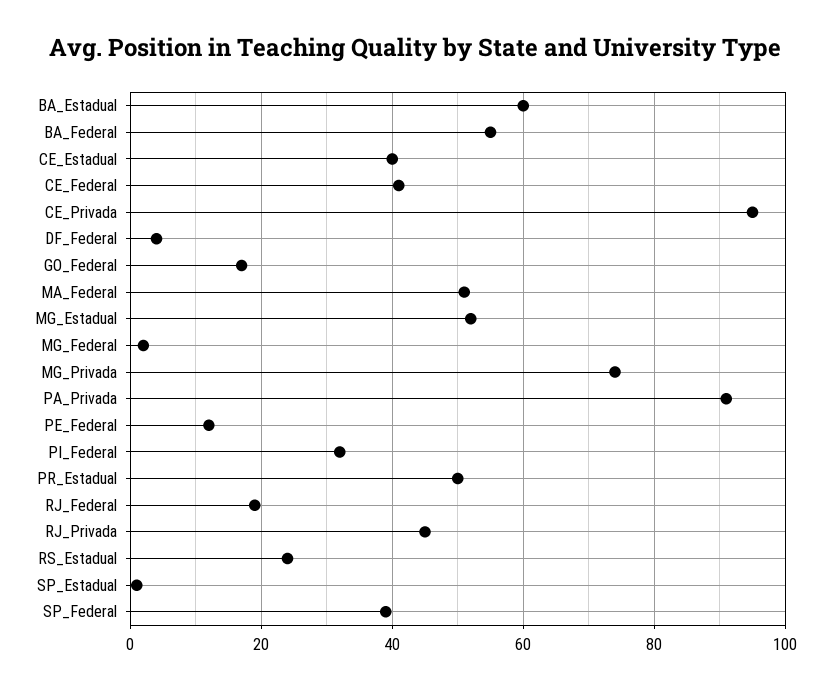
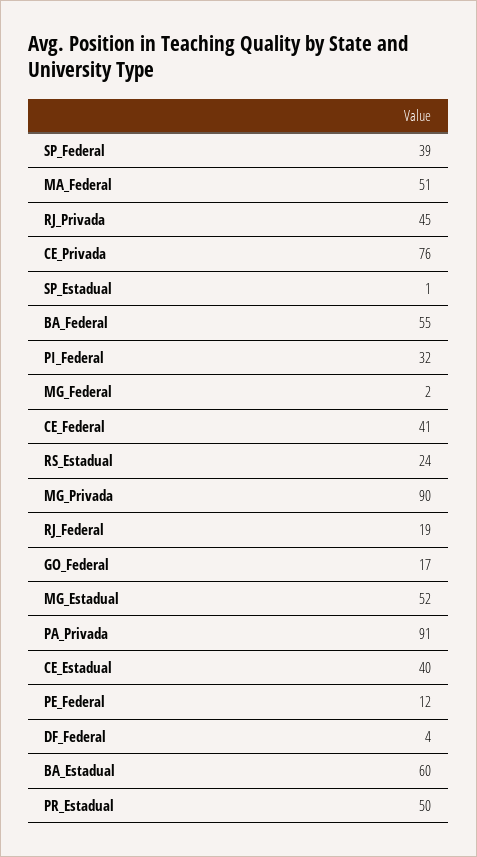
CE_Privada: 95 -> 76
MG_Privada: 75 -> 90

